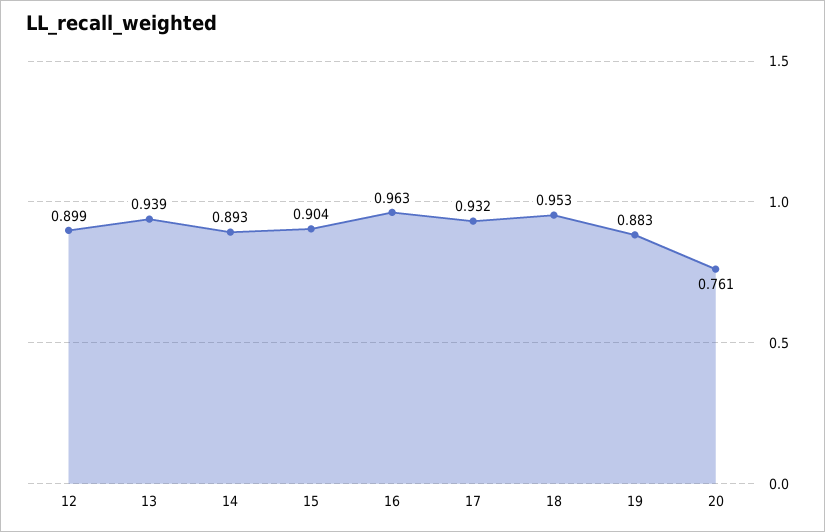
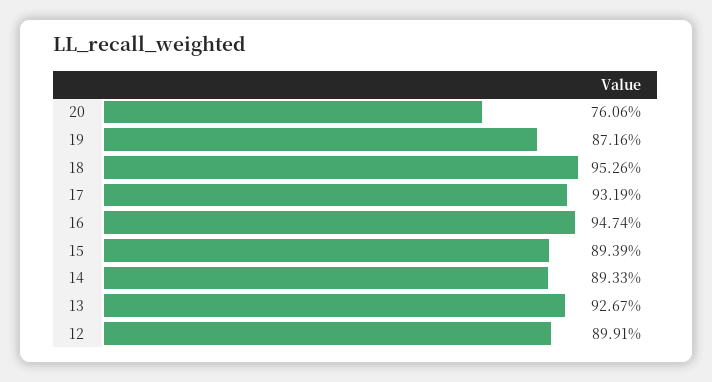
13: 0.939 -> 0.9267
15: 0.904 -> 0.8939
16: 0.963 -> 0.9474
19: 0.883 -> 0.8716

